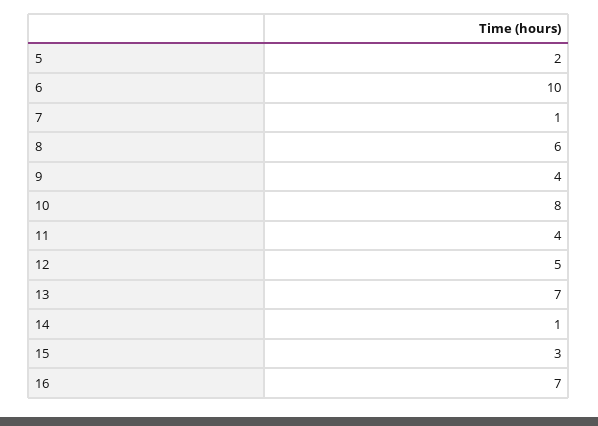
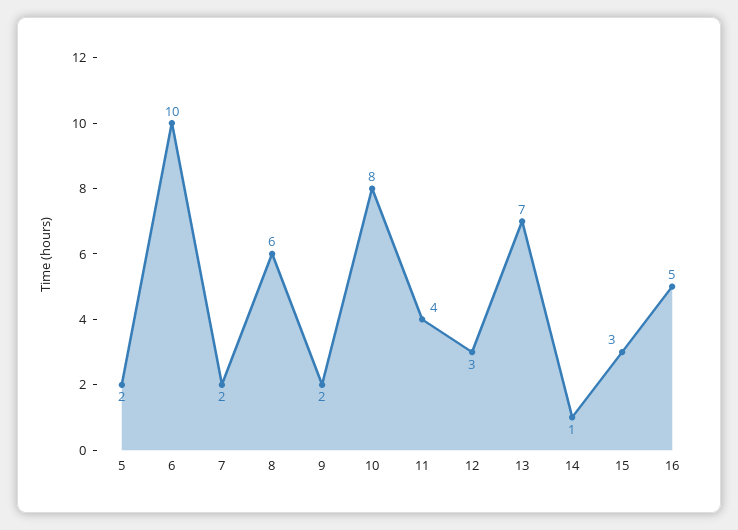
7: 1 -> 2
9: 4 -> 2
12: 5 -> 3
16: 7 -> 5

